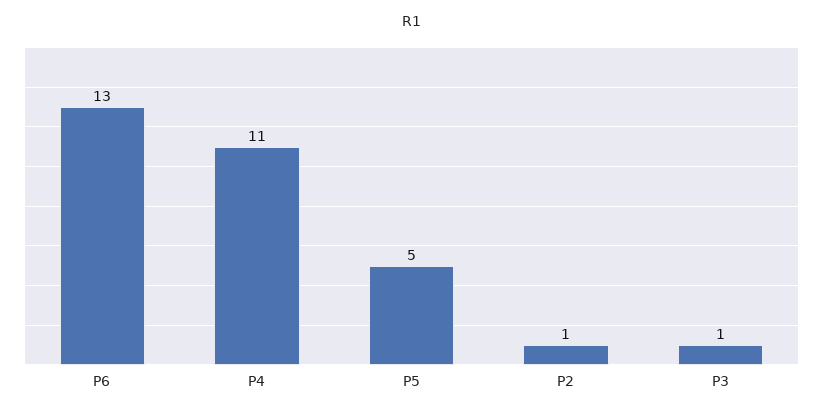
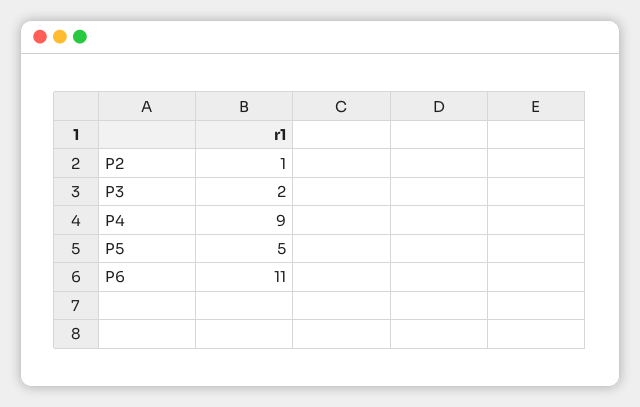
P6: 13 -> 11
P4: 11 -> 9
P3: 1 -> 2

